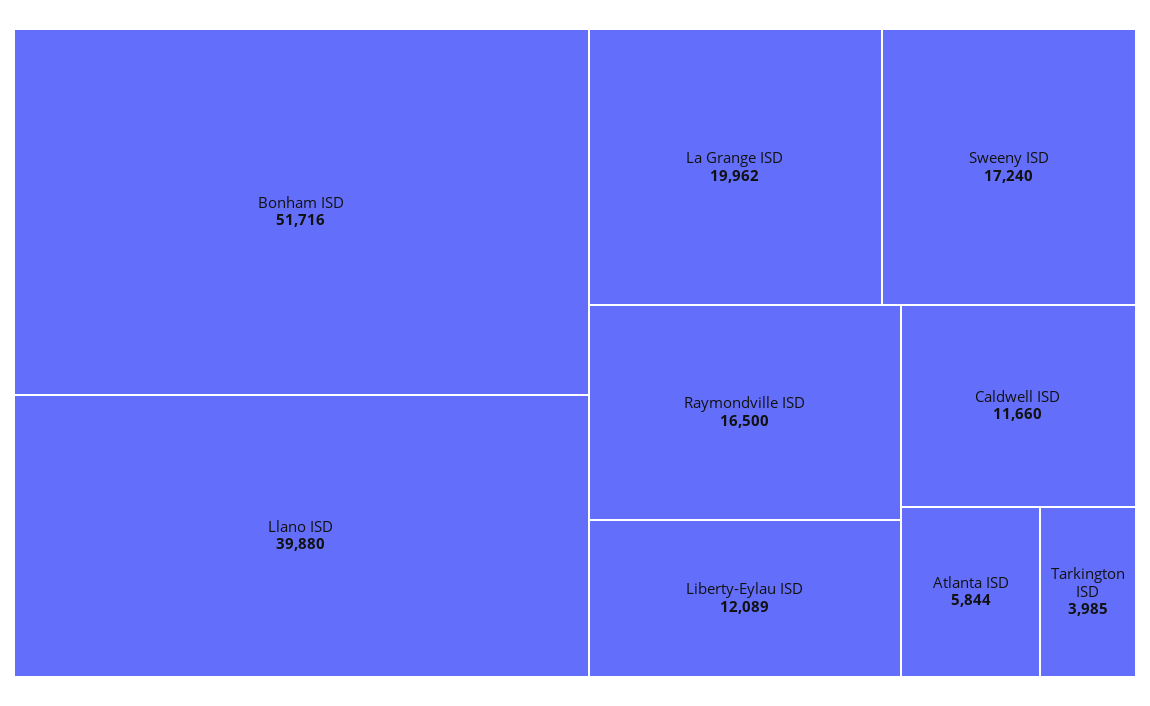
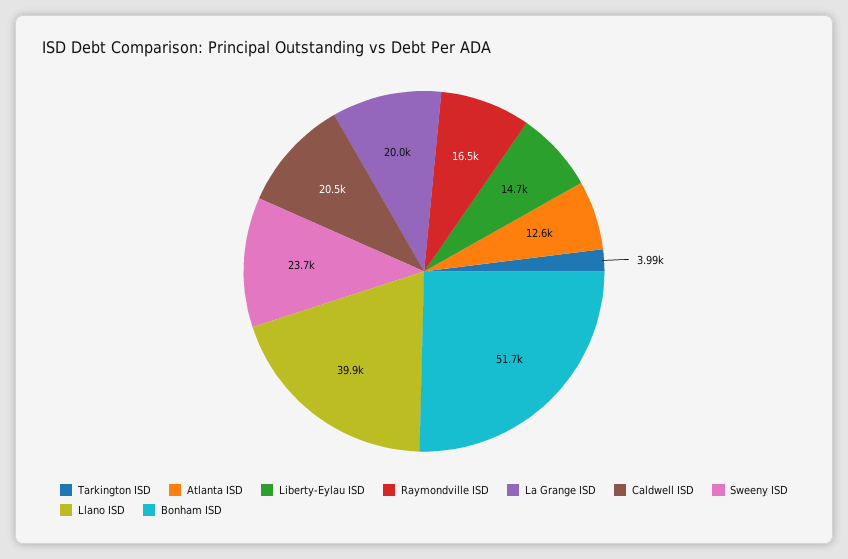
Sweeny ISD: 17240 -> 23700
Liberty-Eylau ISD: 12089 -> 14700
Caldwell ISD: 11660 -> 20500
Atlanta ISD: 5844 -> 12600

